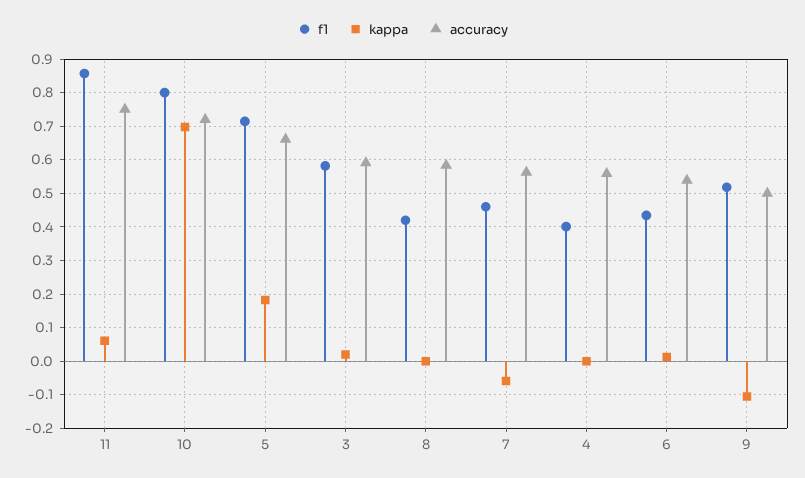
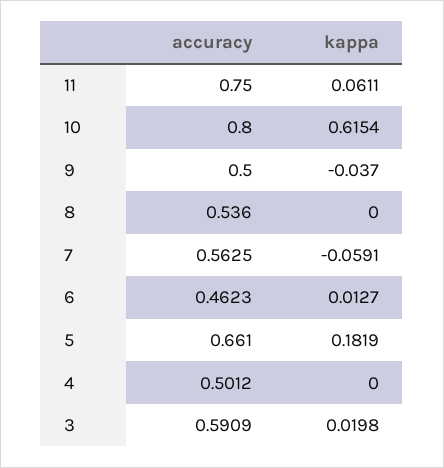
f1, 11: 0.86 -> none
f1, 10: 0.8 -> none
kappa, 10: 0.7 -> 0.6154
accuracy, 10: 0.72 -> 0.8
f1, 5: 0.72 -> none
f1, 3: 0.58 -> none
f1, 8: 0.42 -> none
accuracy, 8: 0.58 -> 0.536
f1, 7: 0.46 -> none
f1, 4: 0.4 -> none
accuracy, 4: 0.56 -> 0.5012
f1, 6: 0.44 -> none
accuracy, 6: 0.54 -> 0.4623
f1, 9: 0.52 -> none
kappa, 9: -0.1 -> -0.037

